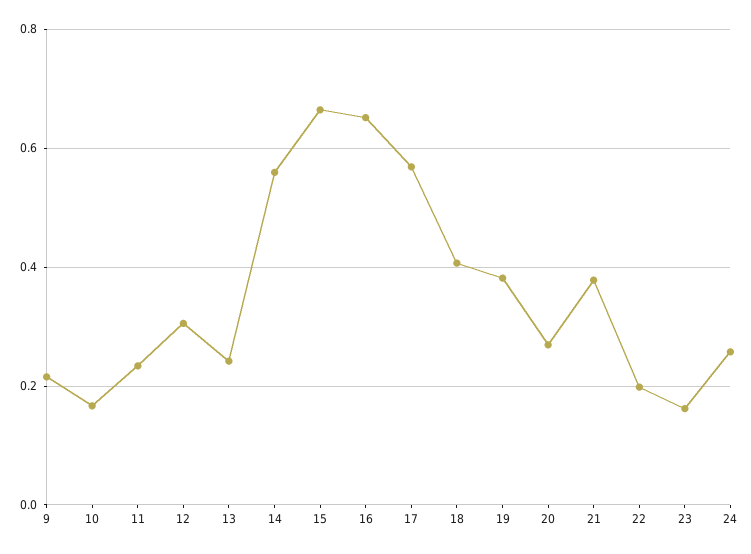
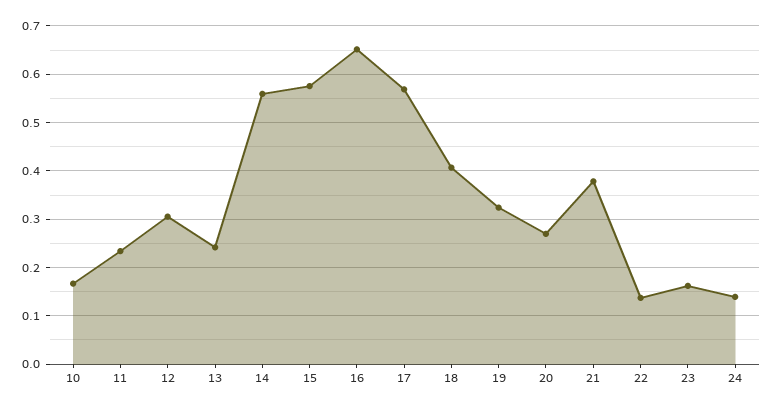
9: 0.22 -> none
15: 0.66 -> 0.58
19: 0.38 -> 0.32
22: 0.2 -> 0.14
24: 0.26 -> 0.14

